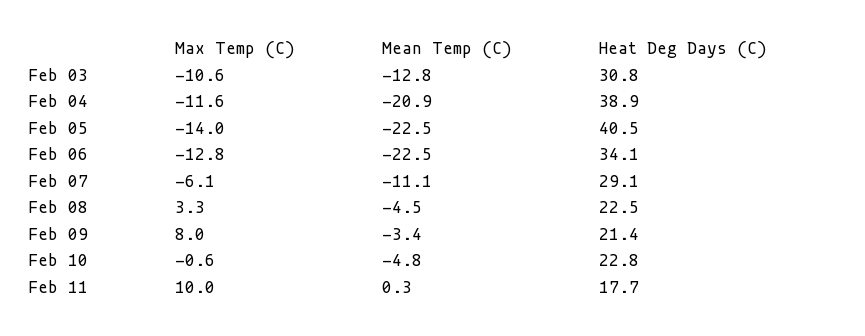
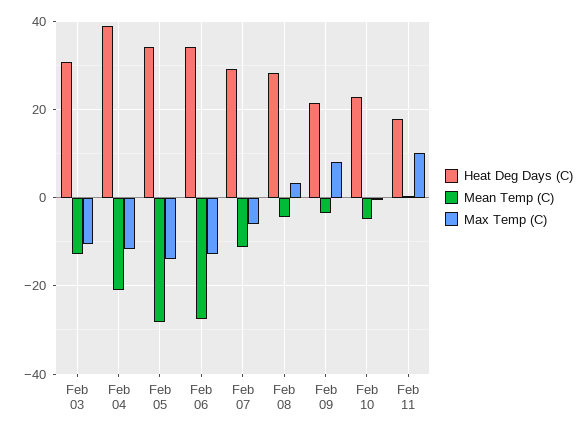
Mean Temp (C), Feb 05: -22.5 -> -28
Heat Deg Days (C), Feb 05: 40.5 -> 34
Mean Temp (C), Feb 06: -22.5 -> -28
Heat Deg Days (C), Feb 08: 22.5 -> 28

